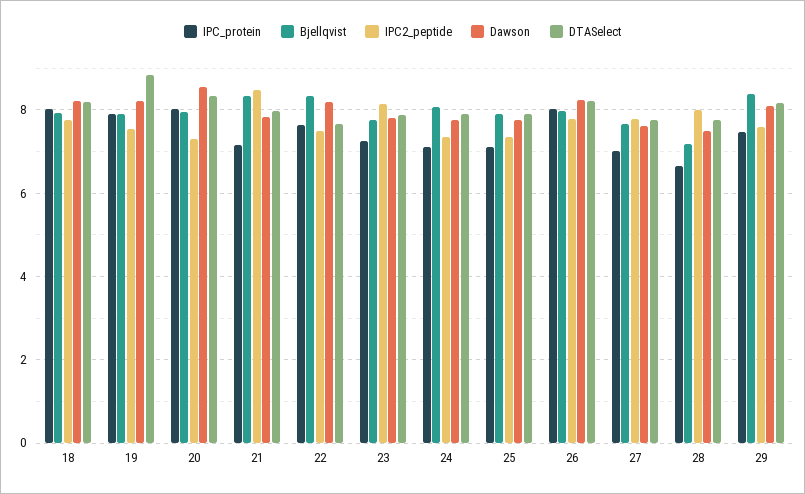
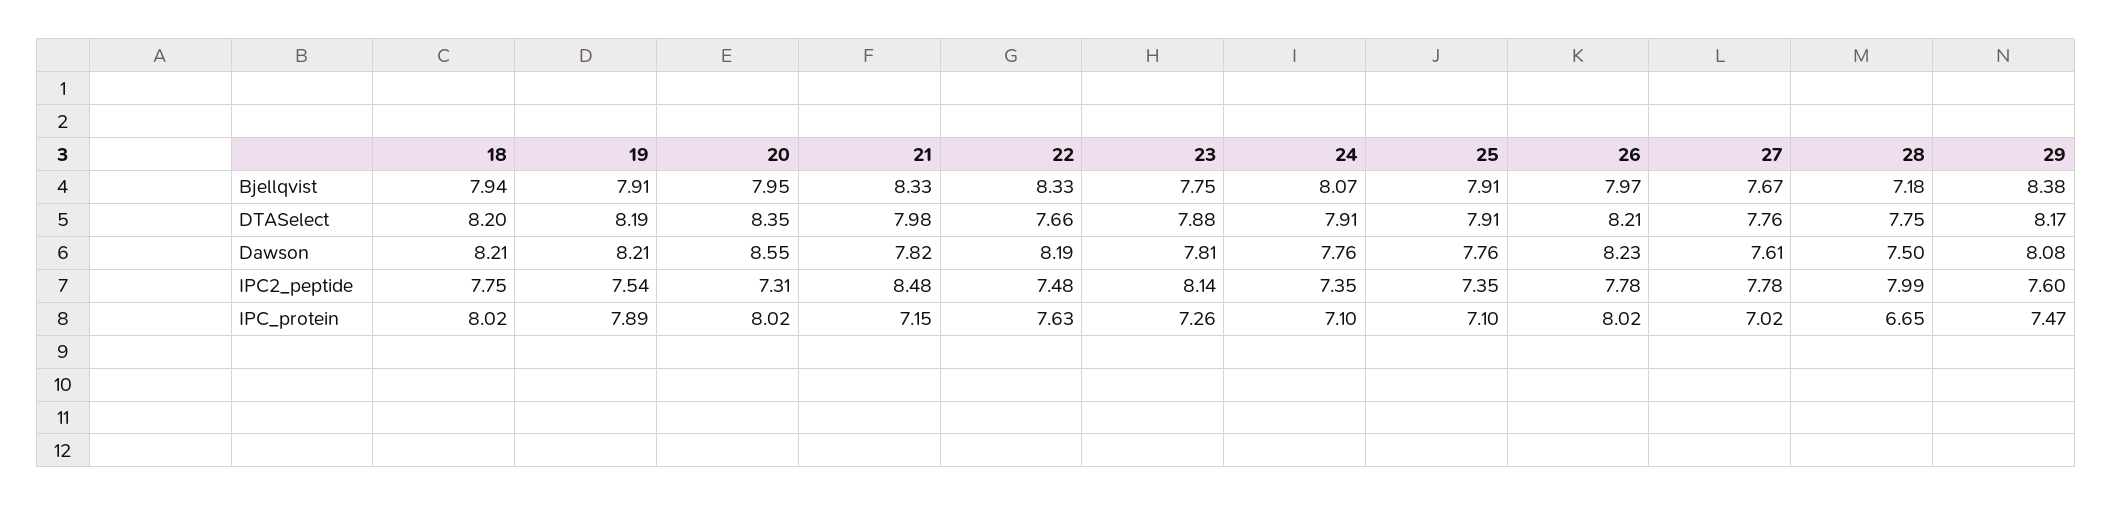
DTASelect, 19: 8.8 -> 8.19

